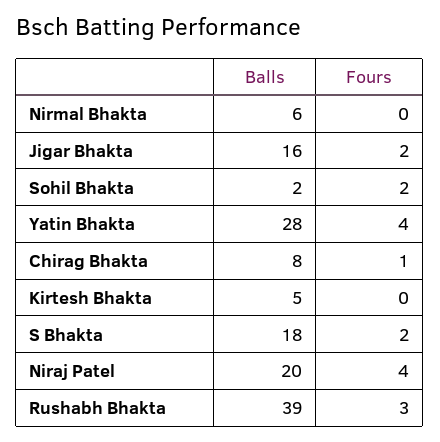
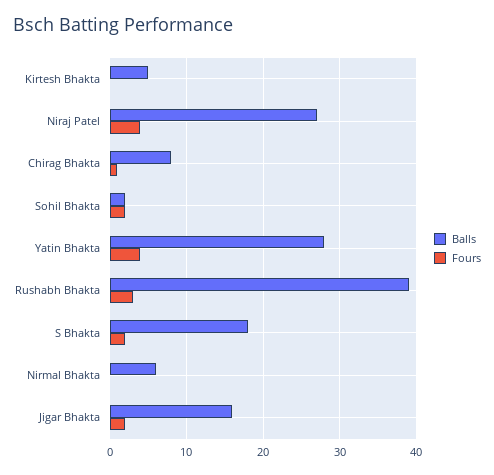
Balls, Niraj Patel: 20 -> 27

